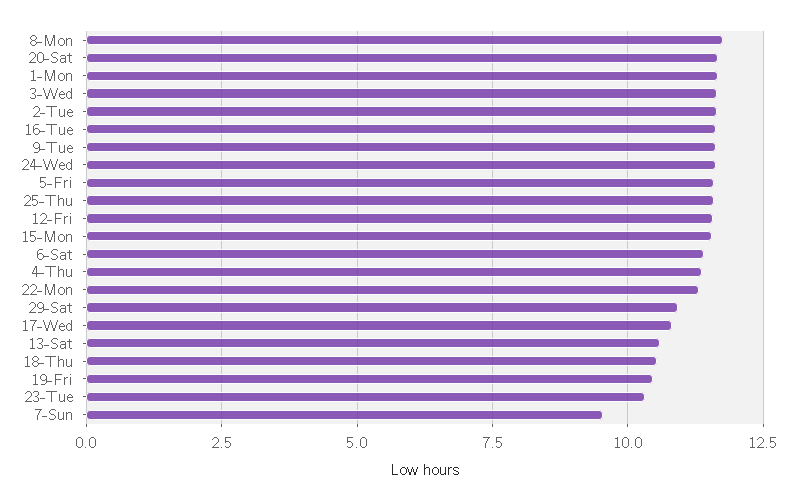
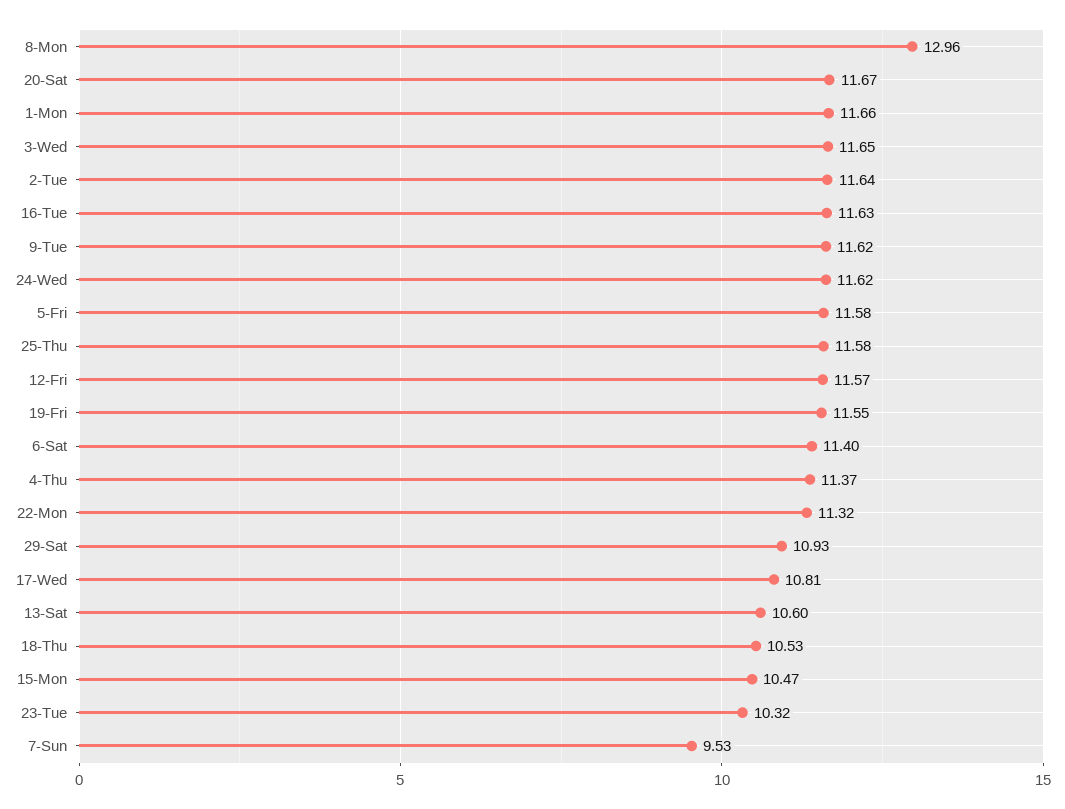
8-Mon: 11.75 -> 12.96
15-Mon: 11.5 -> 10.47
19-Fri: 10.5 -> 11.55

